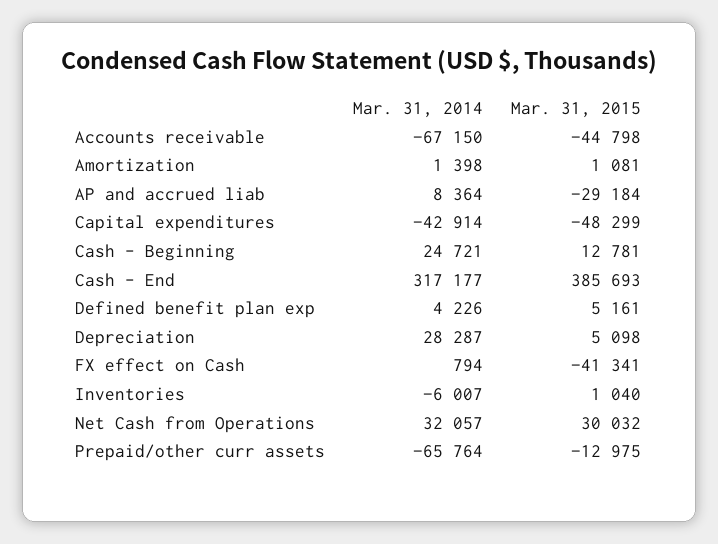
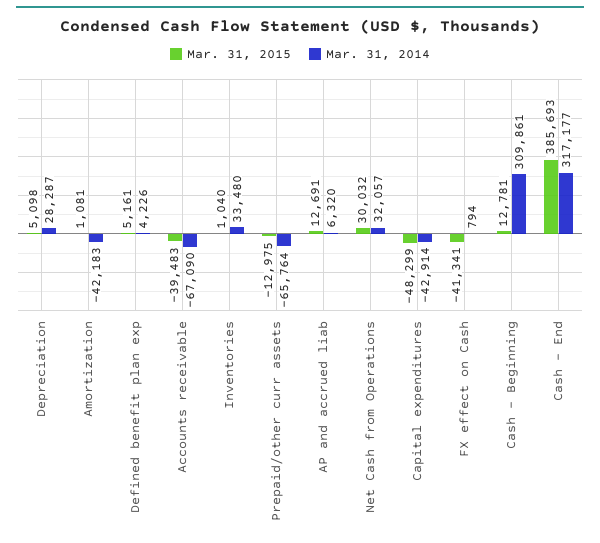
Mar. 31, 2014, Accounts receivable: -67150 -> -67090
Mar. 31, 2015, Accounts receivable: -44798 -> -39483
Mar. 31, 2014, Amortization: 1398 -> -42183
Mar. 31, 2014, AP and accrued liab: 8364 -> 6320
Mar. 31, 2015, AP and accrued liab: -29184 -> 12691
Mar. 31, 2014, Cash - Beginning: 24721 -> 309861
Mar. 31, 2014, Inventories: -6007 -> 33480

